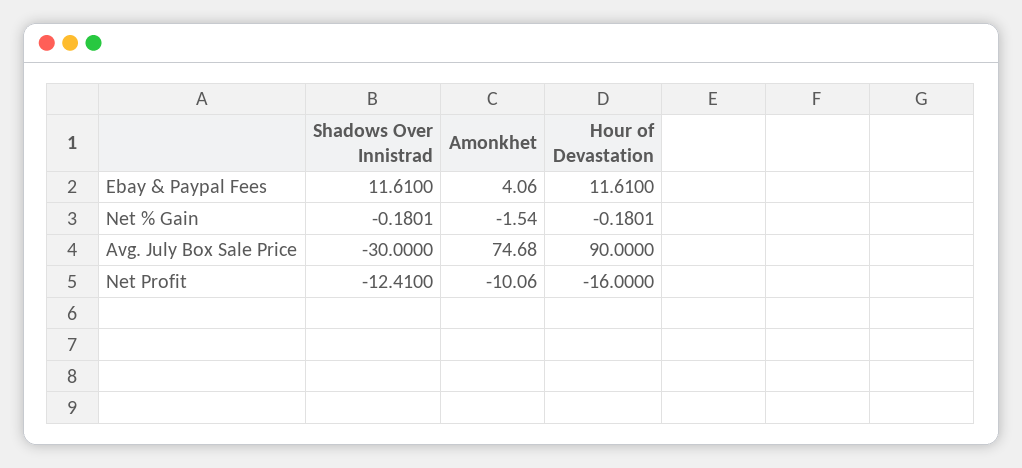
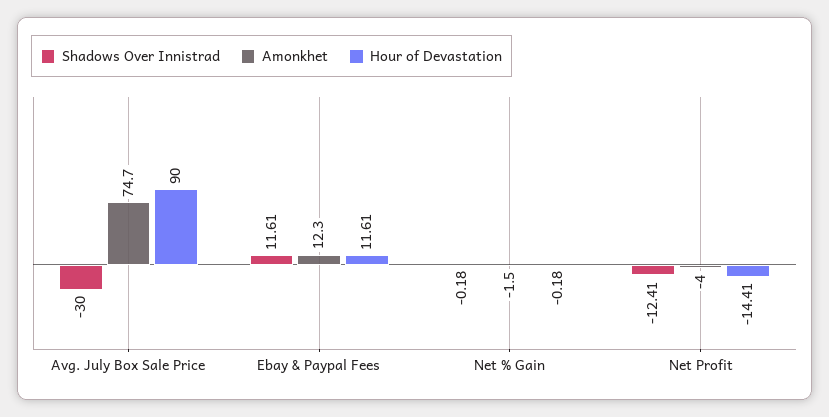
Amonkhet, Ebay & Paypal Fees: 4.06 -> 12.3
Amonkhet, Net Profit: -10.06 -> -4
Hour of Devastation, Net Profit: -16 -> -14.41

